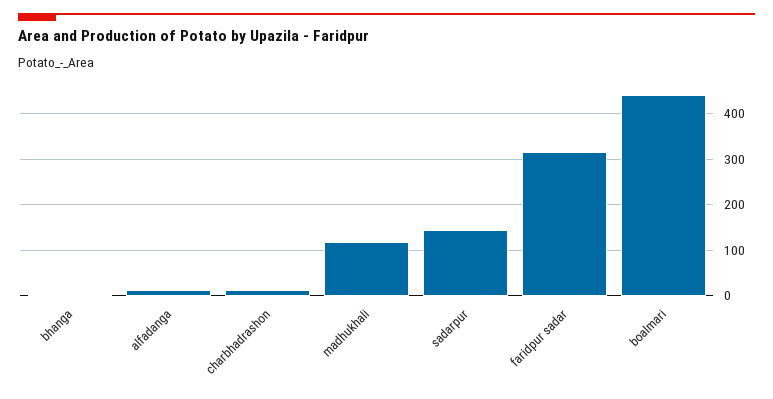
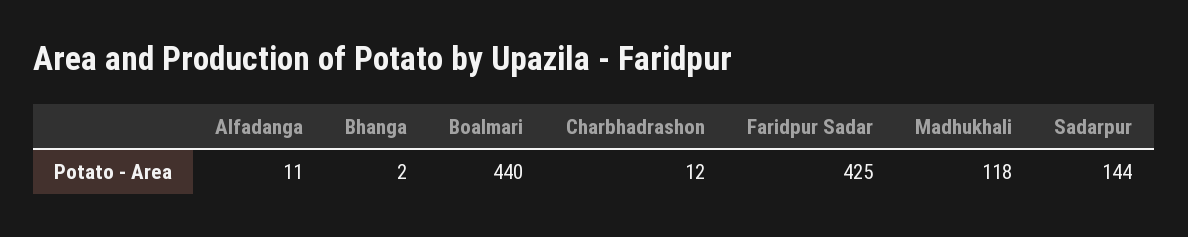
faridpur sadar: 320 -> 425

